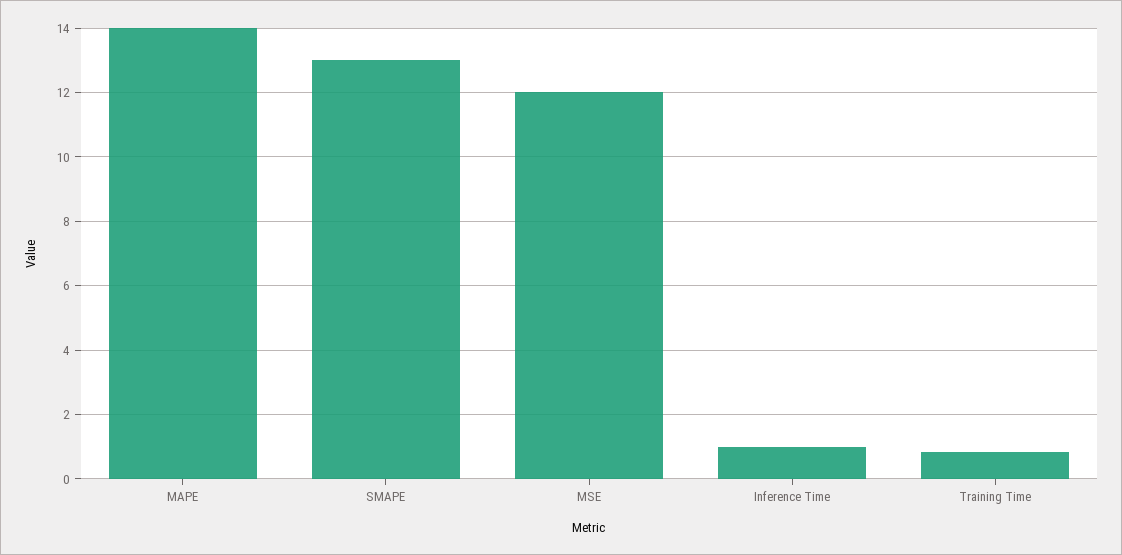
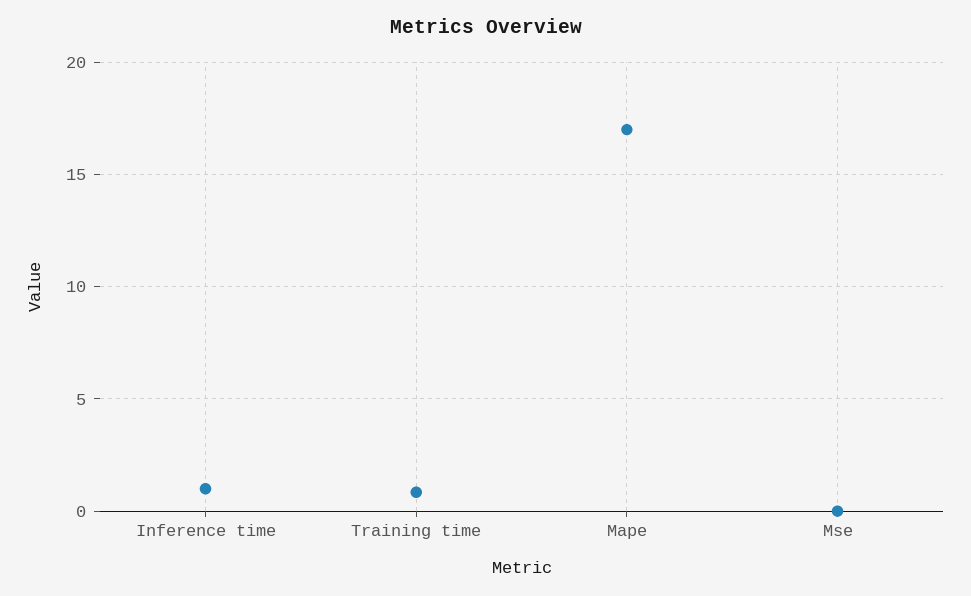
MAPE: 14 -> 17
SMAPE: 13 -> none
MSE: 12 -> 0

